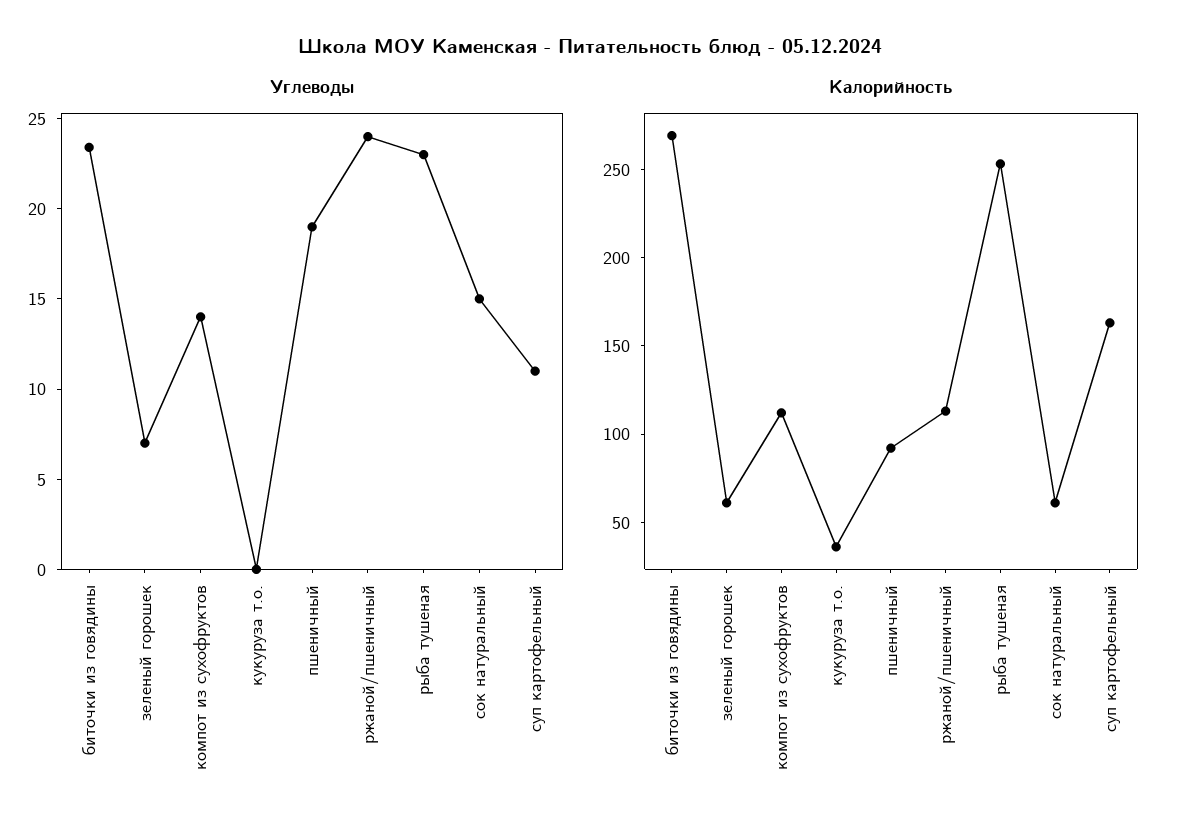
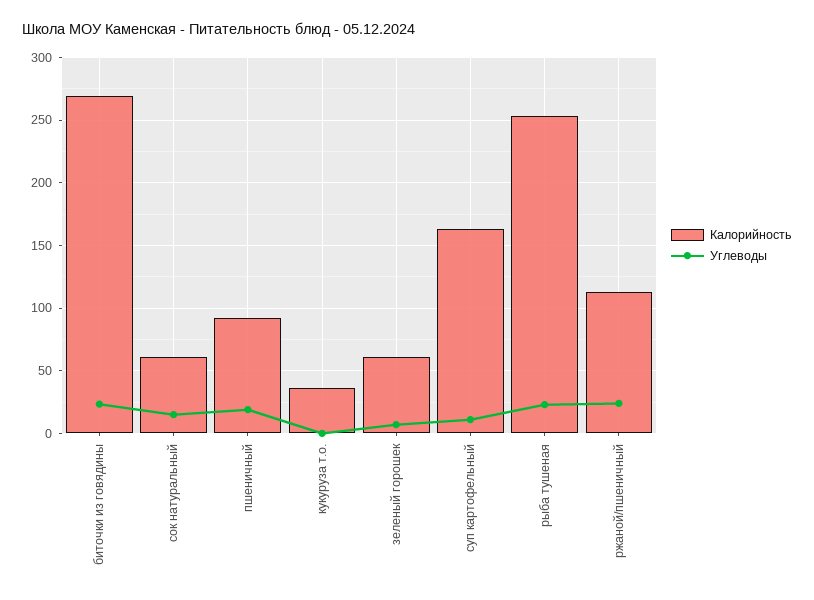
Углеводы, компот из сухофруктов: 14 -> none
Калорийность, компот из сухофруктов: 110 -> none

